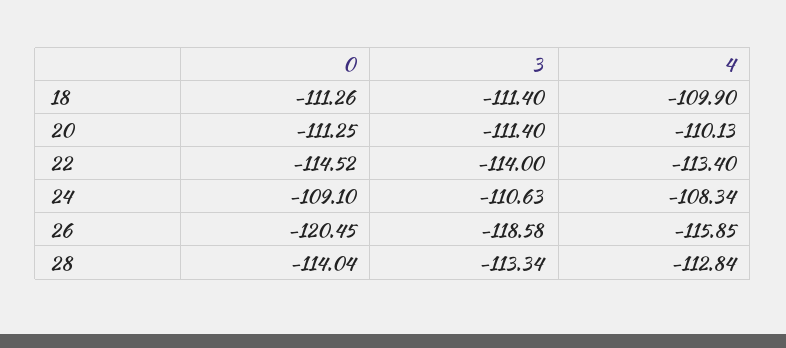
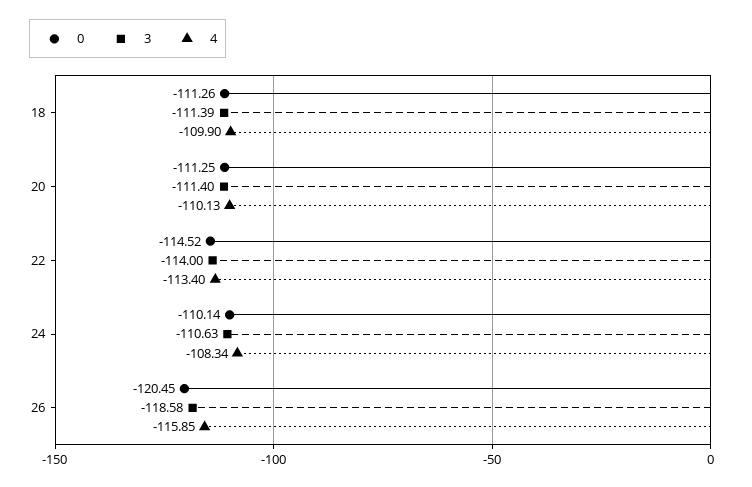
3, 18: -111.4 -> -111.39
0, 24: -109.1 -> -110.14
0, 28: -114.04 -> none
3, 28: -113.34 -> none
4, 28: -112.84 -> none

